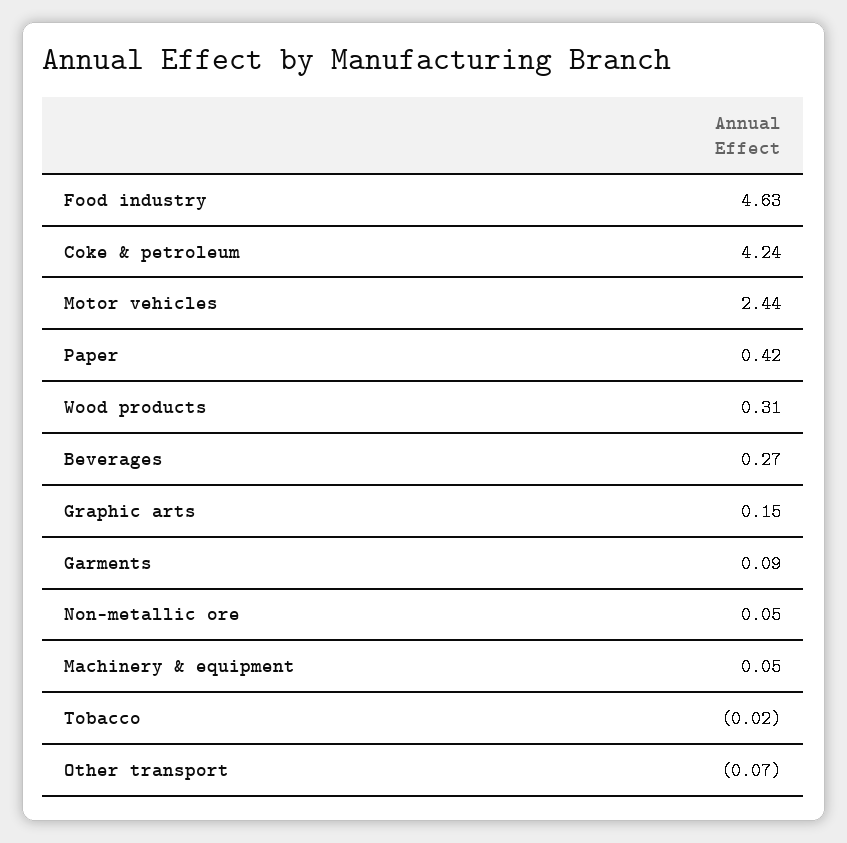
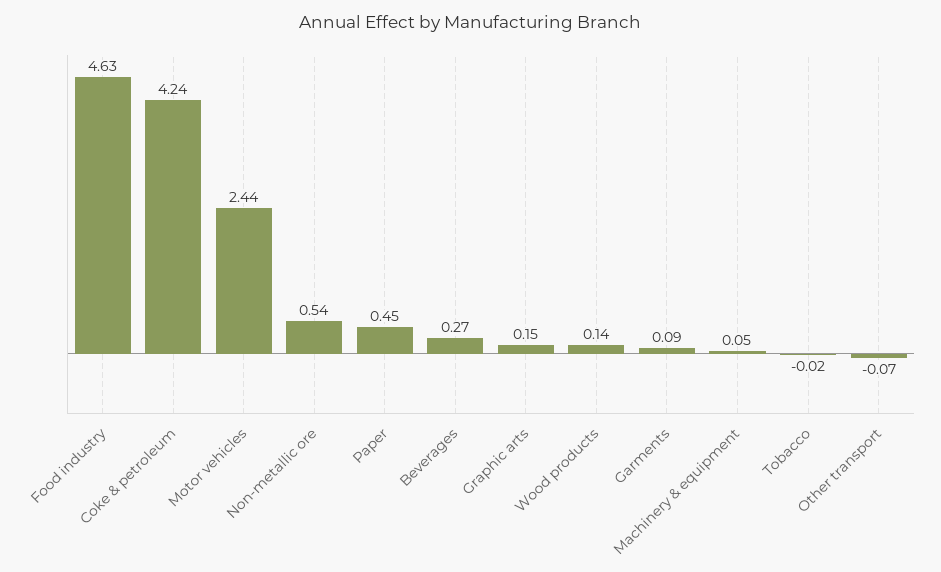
Paper: 0.42 -> 0.45
Wood products: 0.31 -> 0.14
Non-metallic ore: 0.05 -> 0.54

